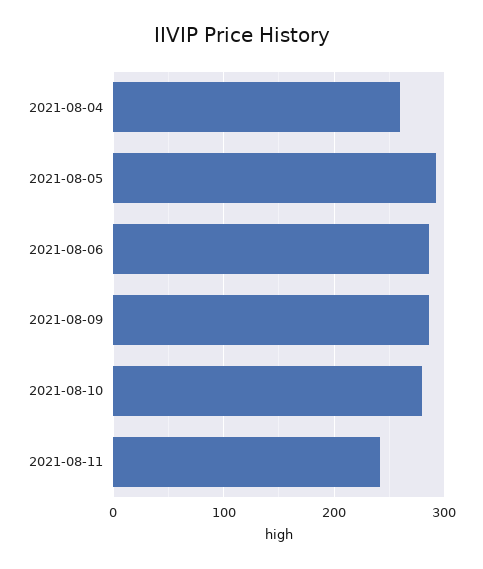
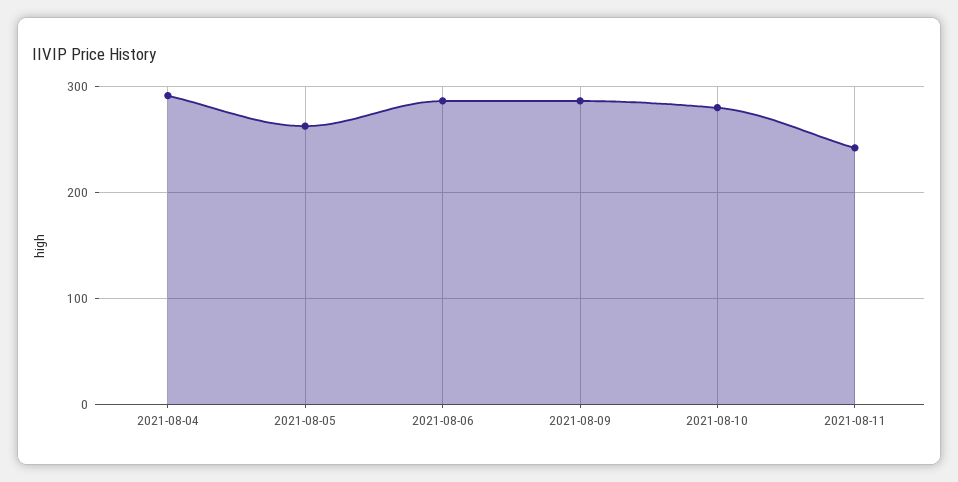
2021-08-04: 260 -> 290
2021-08-05: 290 -> 260

